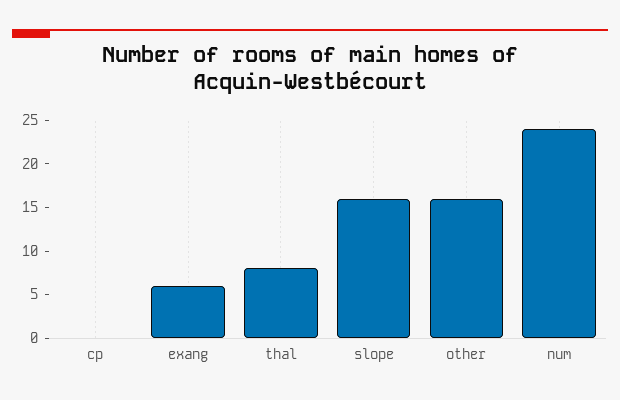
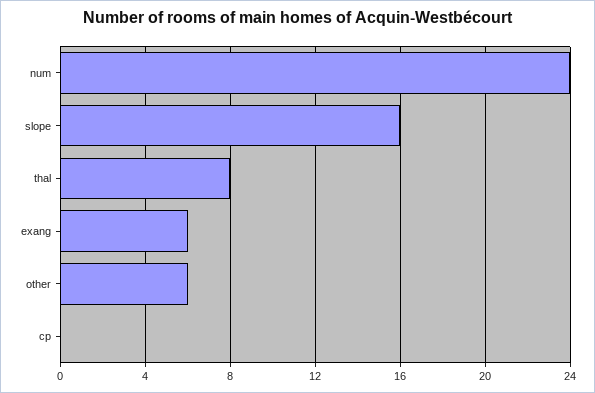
other: 16 -> 6

